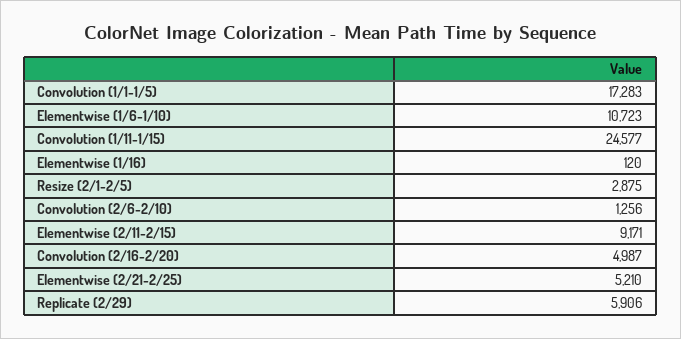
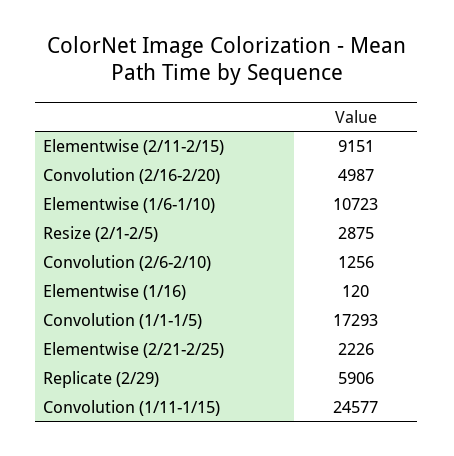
Convolution (1/1-1/5): 17283 -> 17293
Elementwise (2/11-2/15): 9171 -> 9151
Elementwise (2/21-2/25): 5210 -> 2226

